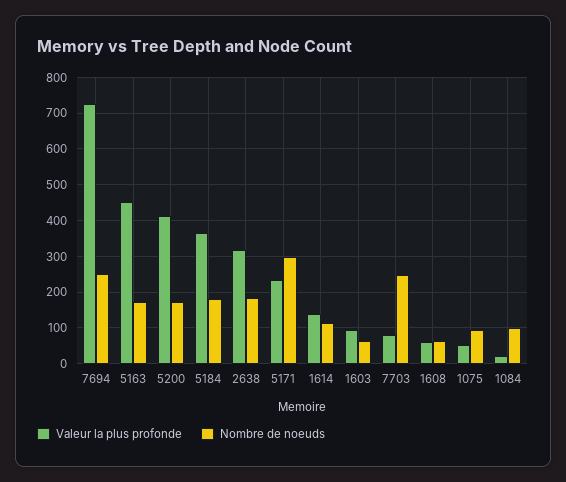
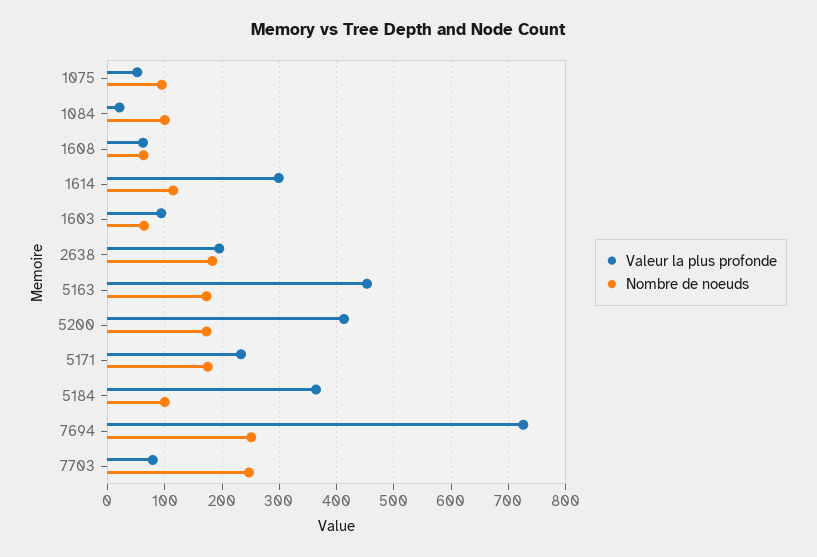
Nombre de noeuds, 5184: 180 -> 100
Valeur la plus profonde, 2638: 320 -> 200
Nombre de noeuds, 5171: 300 -> 180
Valeur la plus profonde, 1614: 140 -> 300

